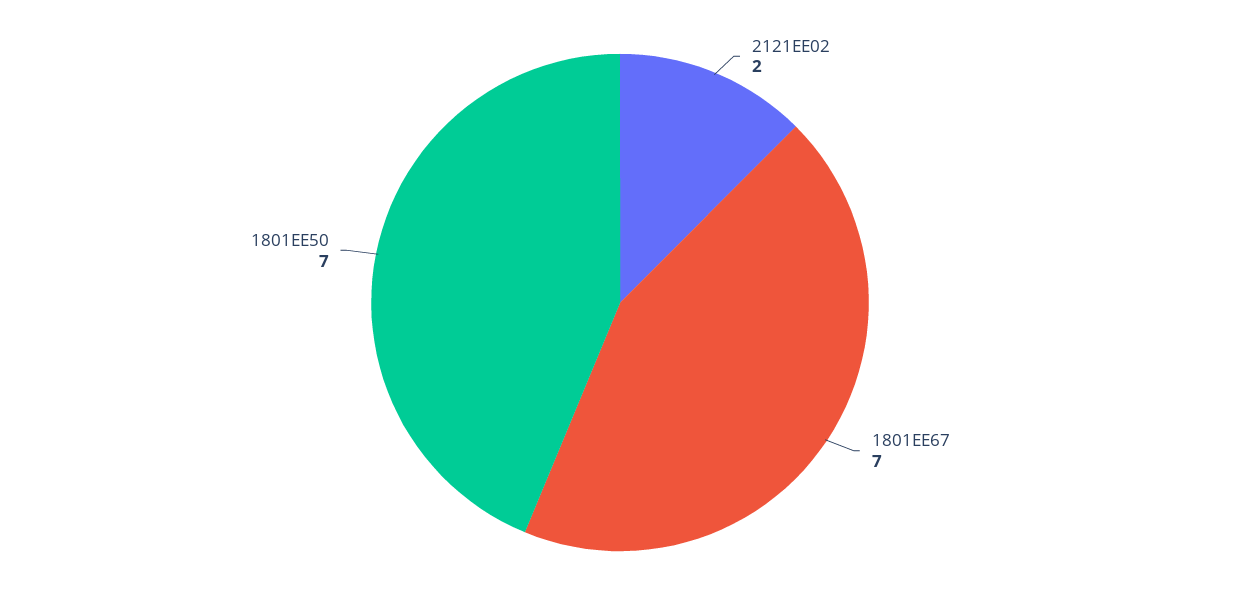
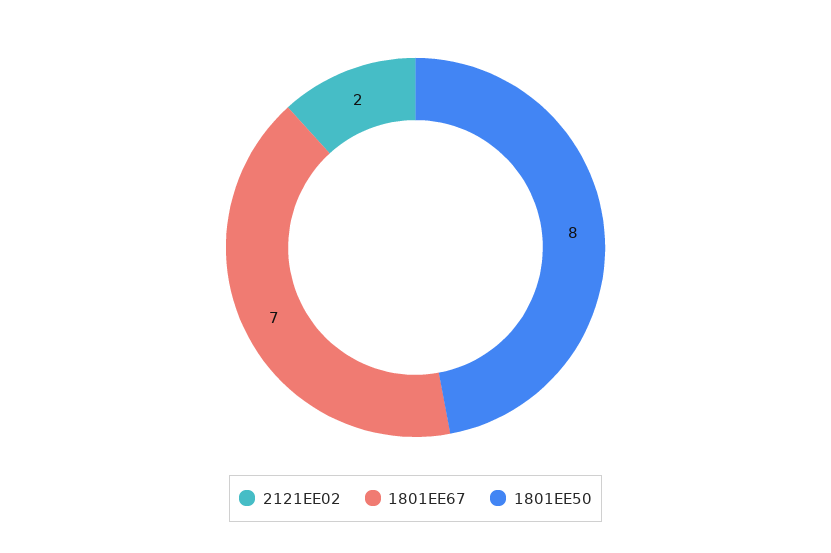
1801EE50: 7 -> 8

